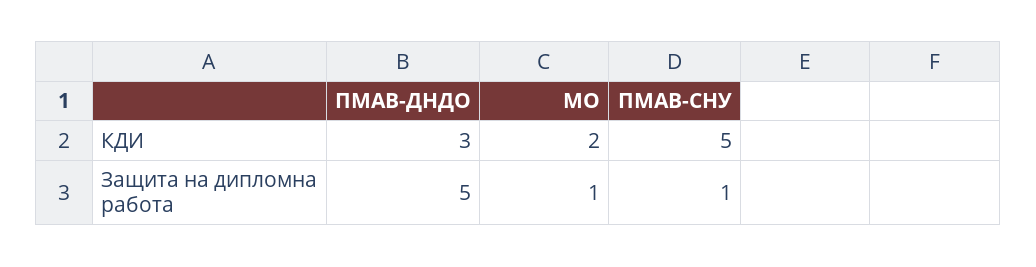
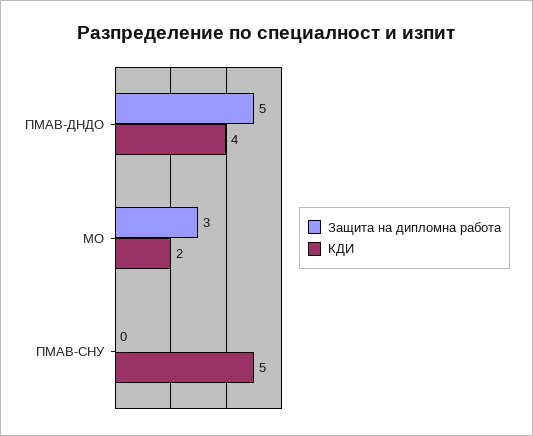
КДИ, ПМАВ-ДНДО: 3 -> 4
Защита на дипломна работа, МО: 1 -> 3
Защита на дипломна работа, ПМАВ-СНУ: 1 -> 0

